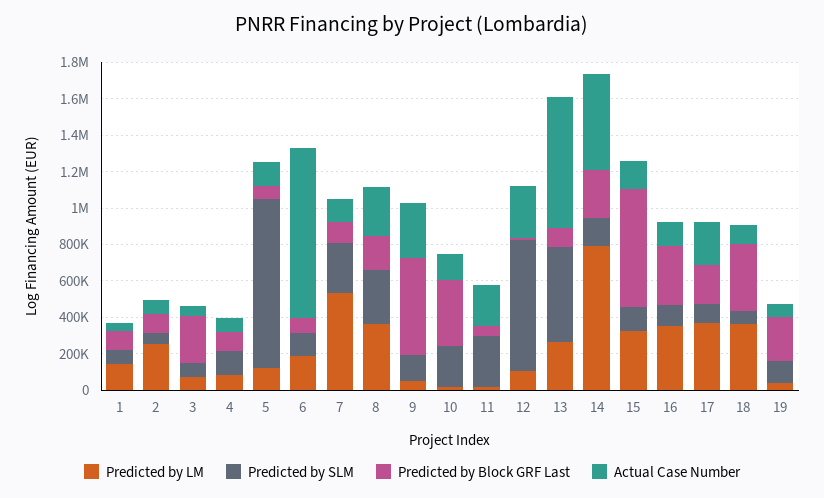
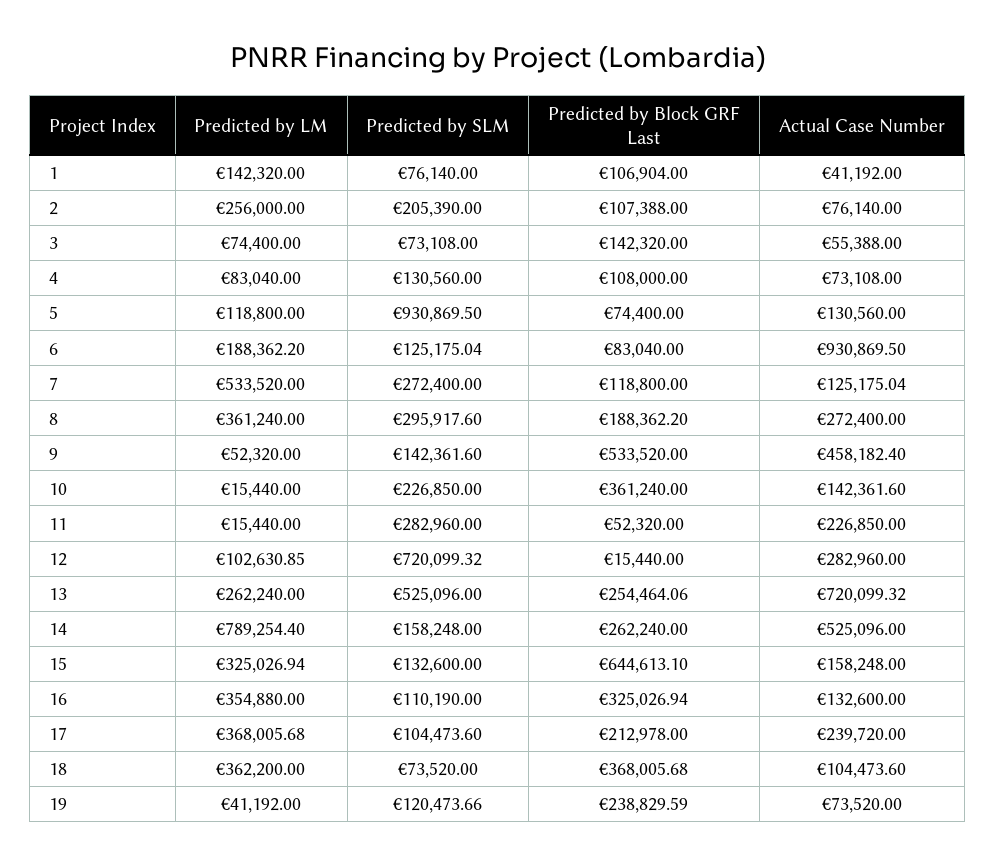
Predicted by SLM, 2: 50000 -> 205390
Predicted by Block GRF Last, 3: 250000 -> 142320
Actual Case Number, 9: 300000 -> 458182.4
Predicted by Block GRF Last, 13: 100000 -> 254464.06

